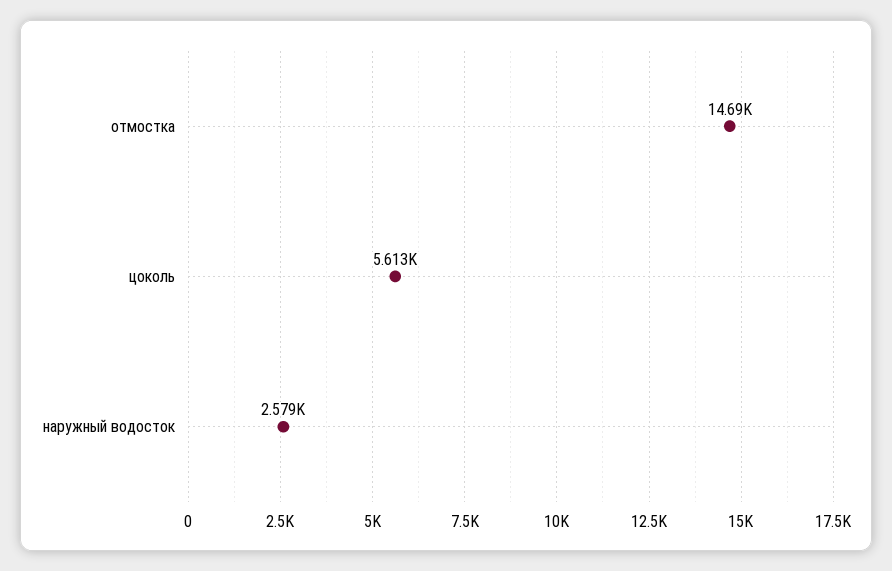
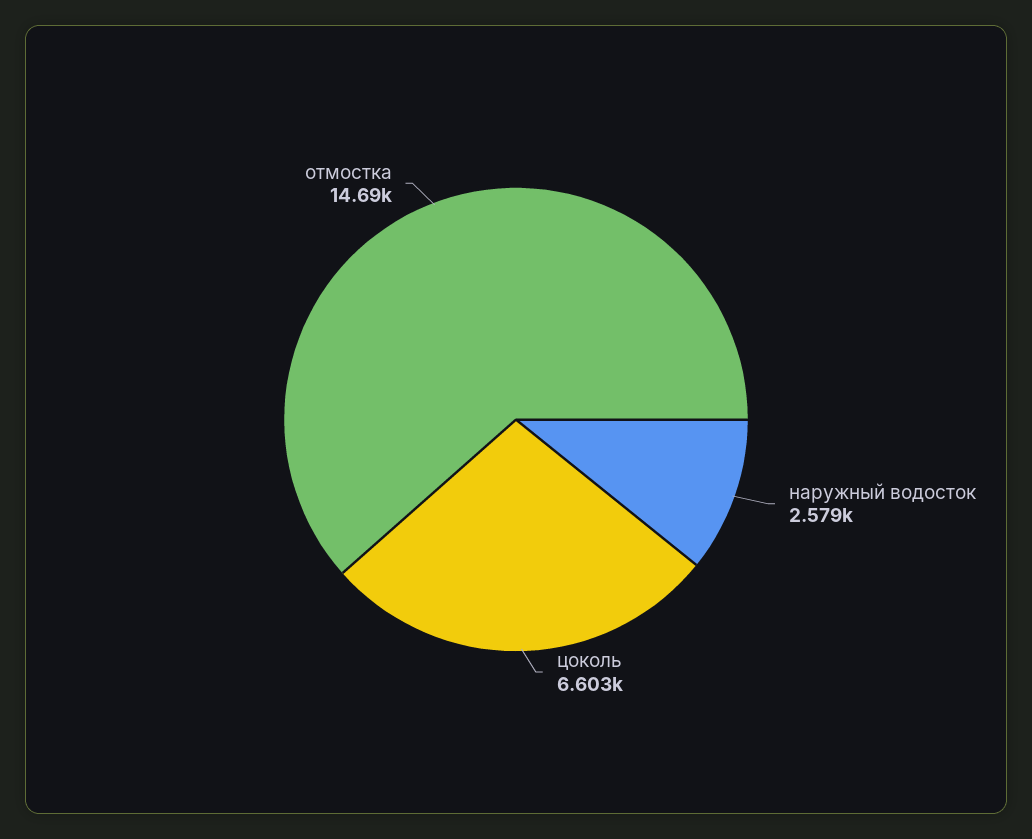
цоколь: 5613 -> 6603

